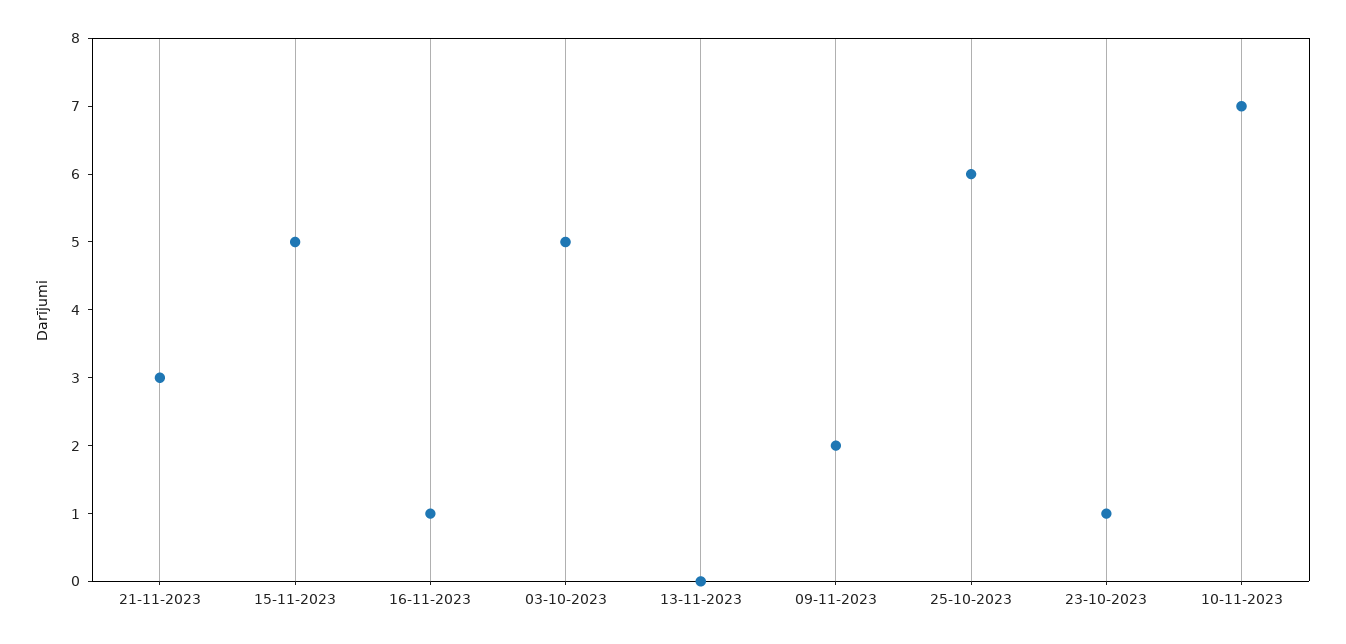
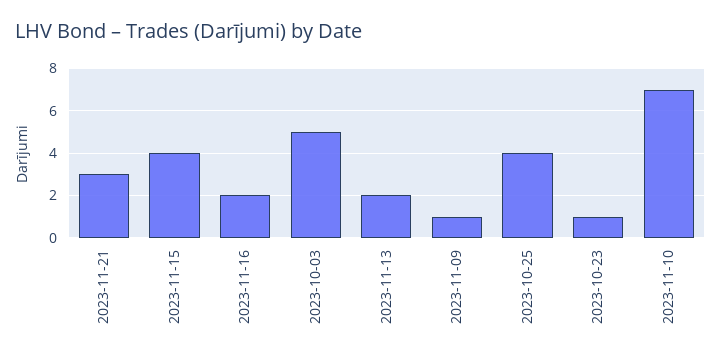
15-11-2023: 5 -> 4
16-11-2023: 1 -> 2
13-11-2023: 0 -> 2
09-11-2023: 2 -> 1
25-10-2023: 6 -> 4

